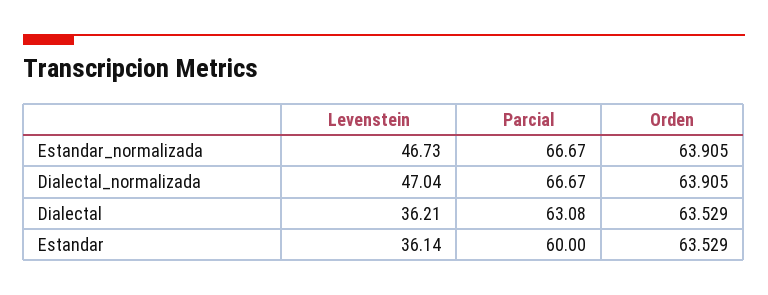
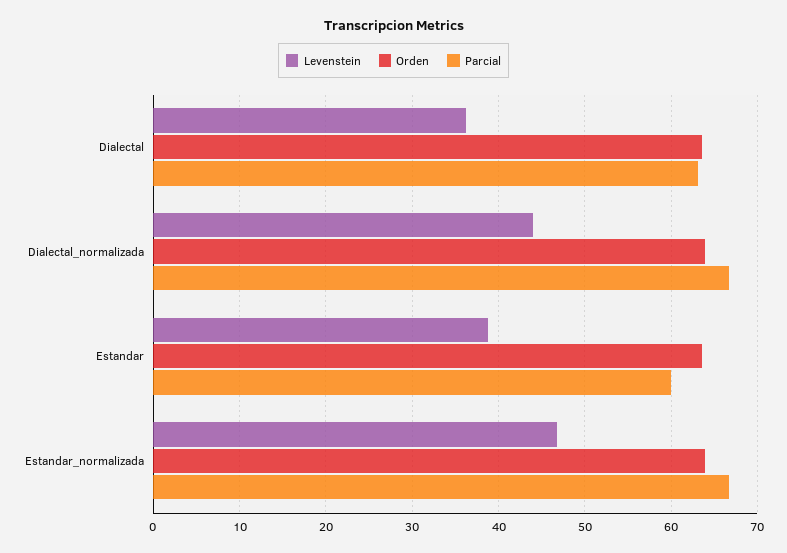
Levenstein, Dialectal_normalizada: 47.04 -> 44
Levenstein, Estandar: 36.14 -> 39

